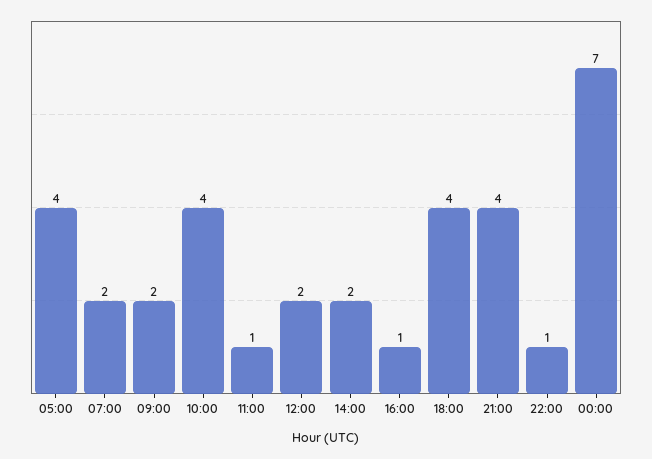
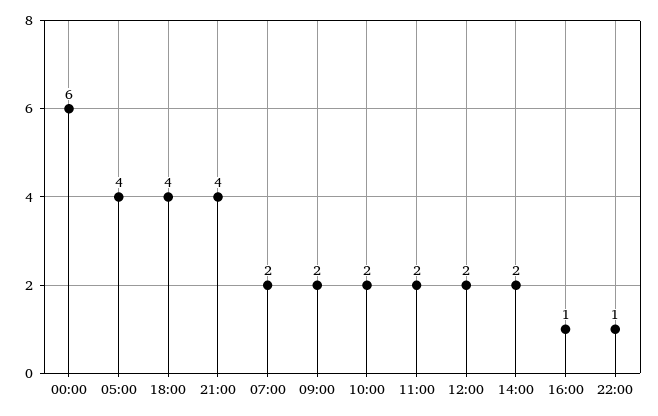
10:00: 4 -> 2
11:00: 1 -> 2
00:00: 7 -> 6

